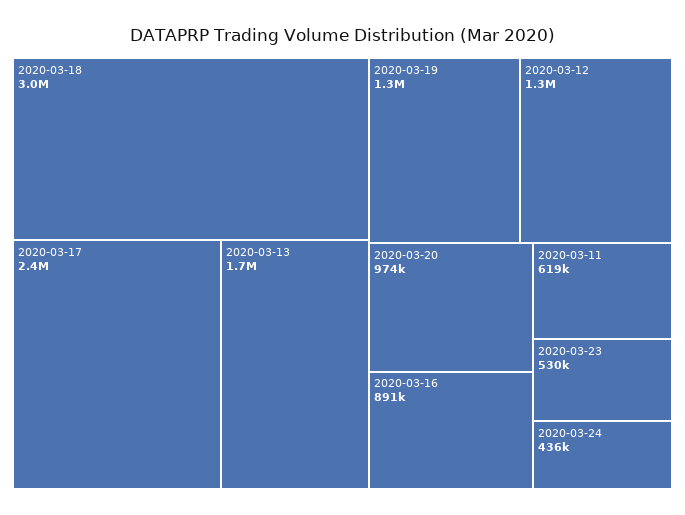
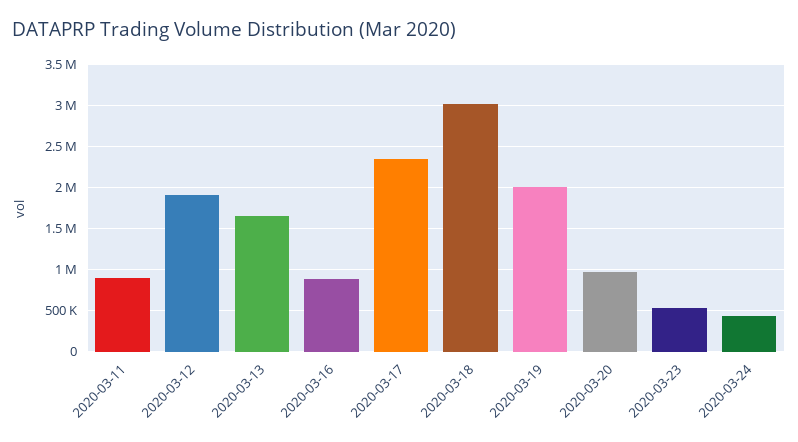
2020-03-19: 1300000 -> 2000000
2020-03-12: 1300000 -> 1900000
2020-03-11: 619000 -> 900000

